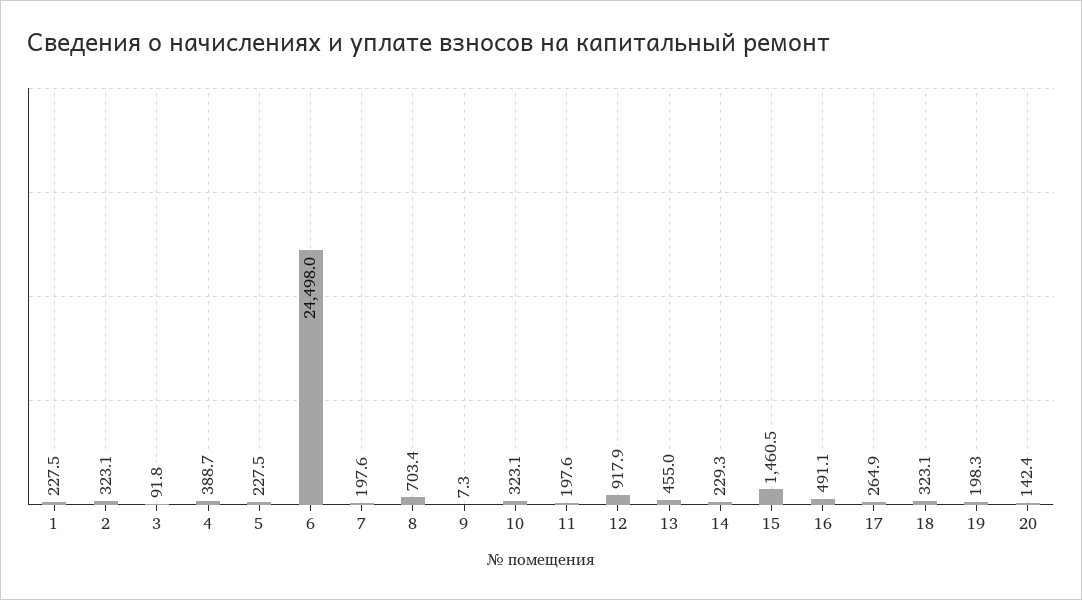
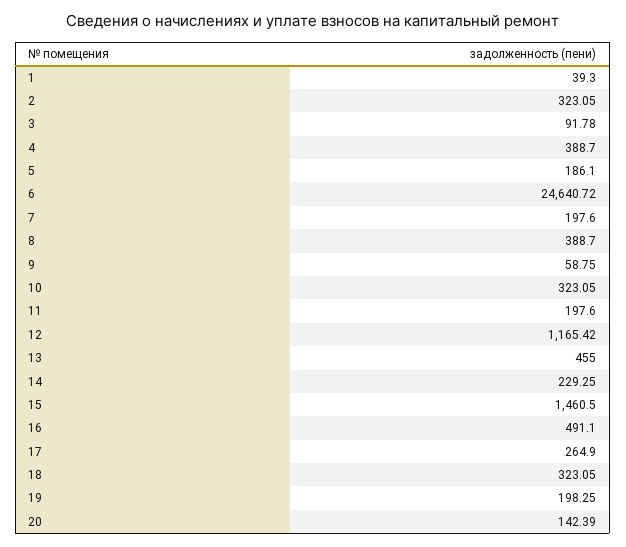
1: 227.5 -> 39.3
5: 227.5 -> 186.1
6: 24498 -> 24640.72
8: 703.4 -> 388.7
9: 7.3 -> 58.75
12: 917.9 -> 1165.42

